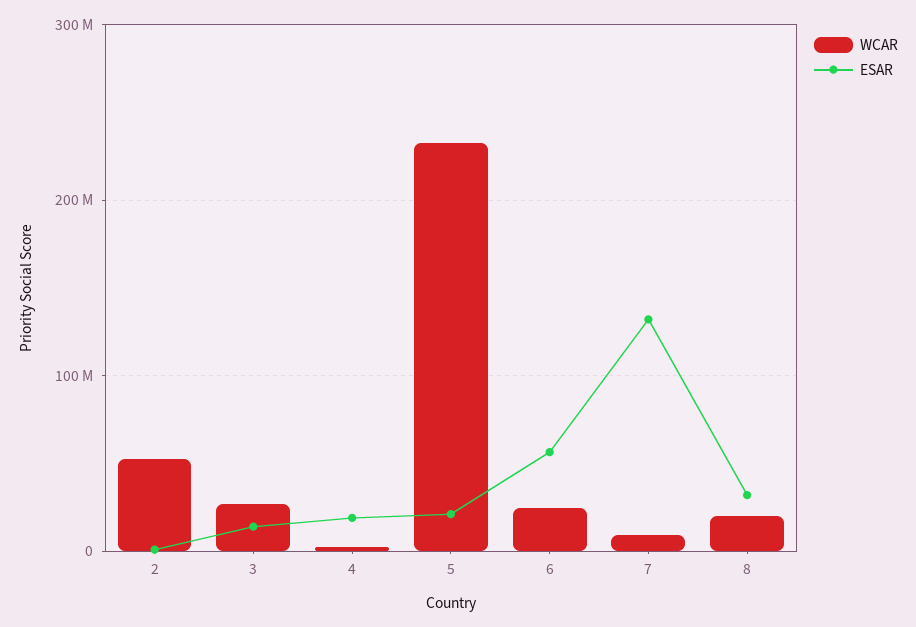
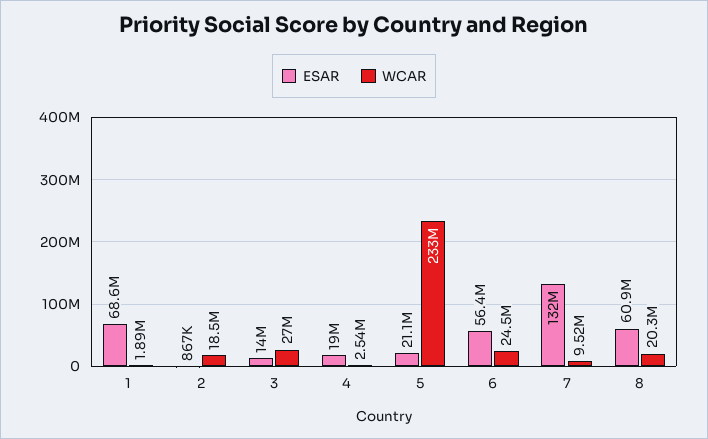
WCAR, 2: 50000000 -> 18500000
ESAR, 8: 30000000 -> 60900000
ESAR, 1: none -> 68600000
WCAR, 1: none -> 1890000

